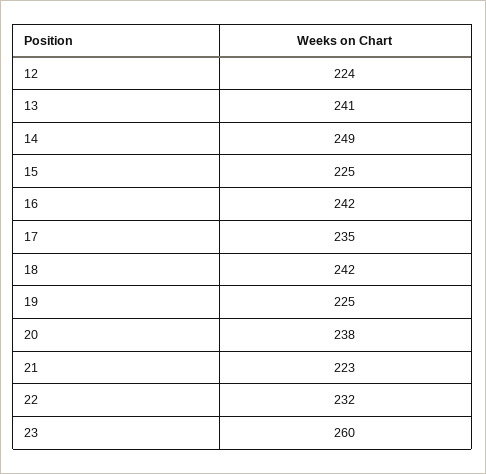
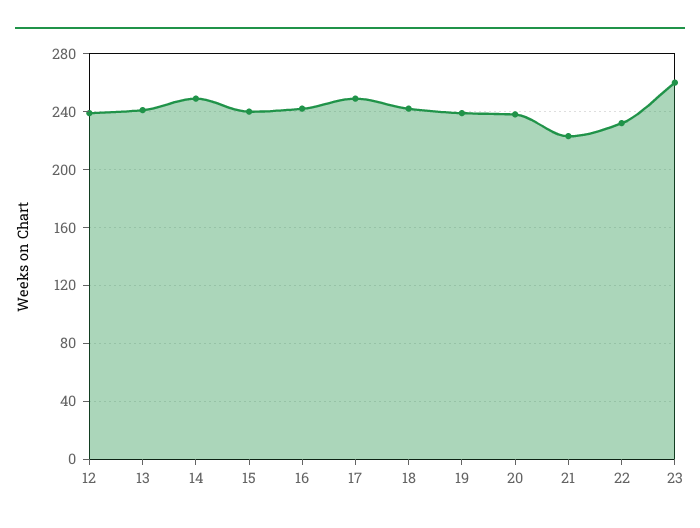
12: 224 -> 240
15: 225 -> 240
17: 235 -> 250
19: 225 -> 240

